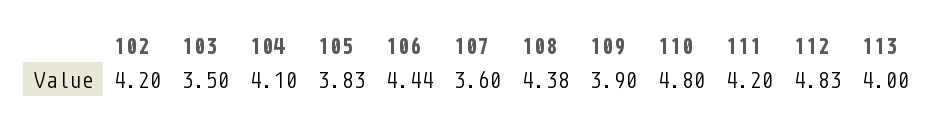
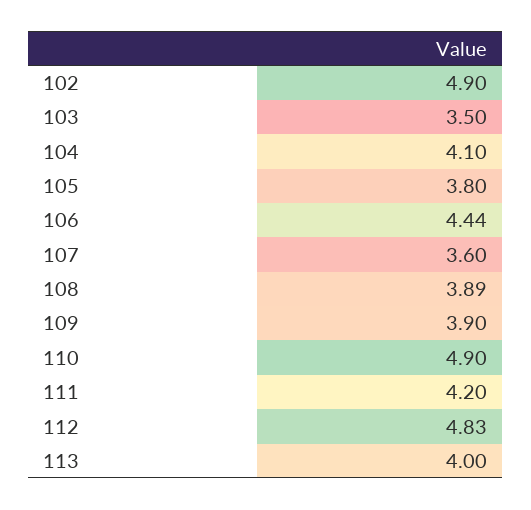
102: 4.2 -> 4.9
105: 3.83 -> 3.8
108: 4.38 -> 3.89
110: 4.8 -> 4.9

